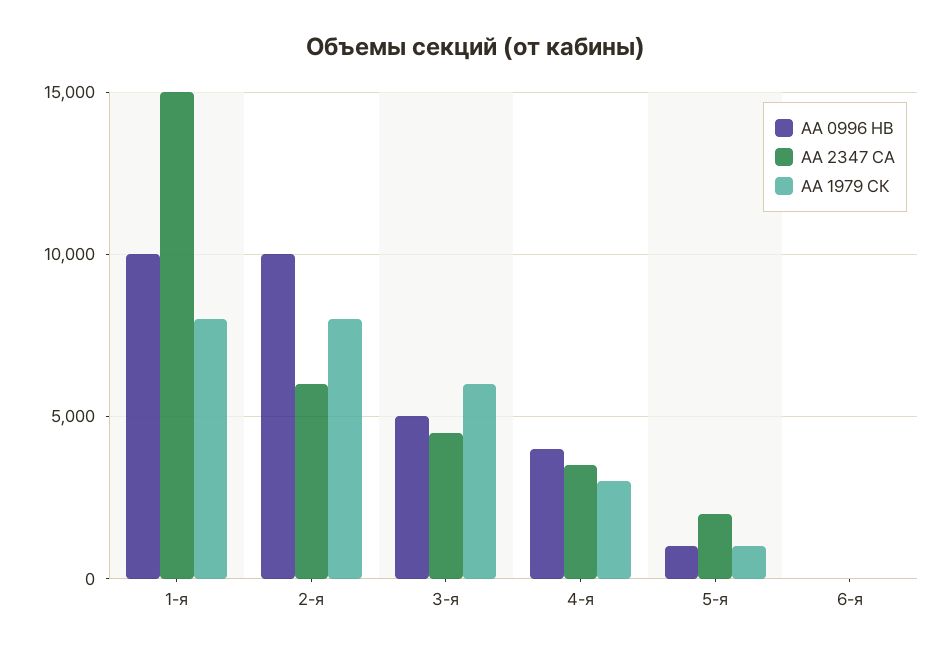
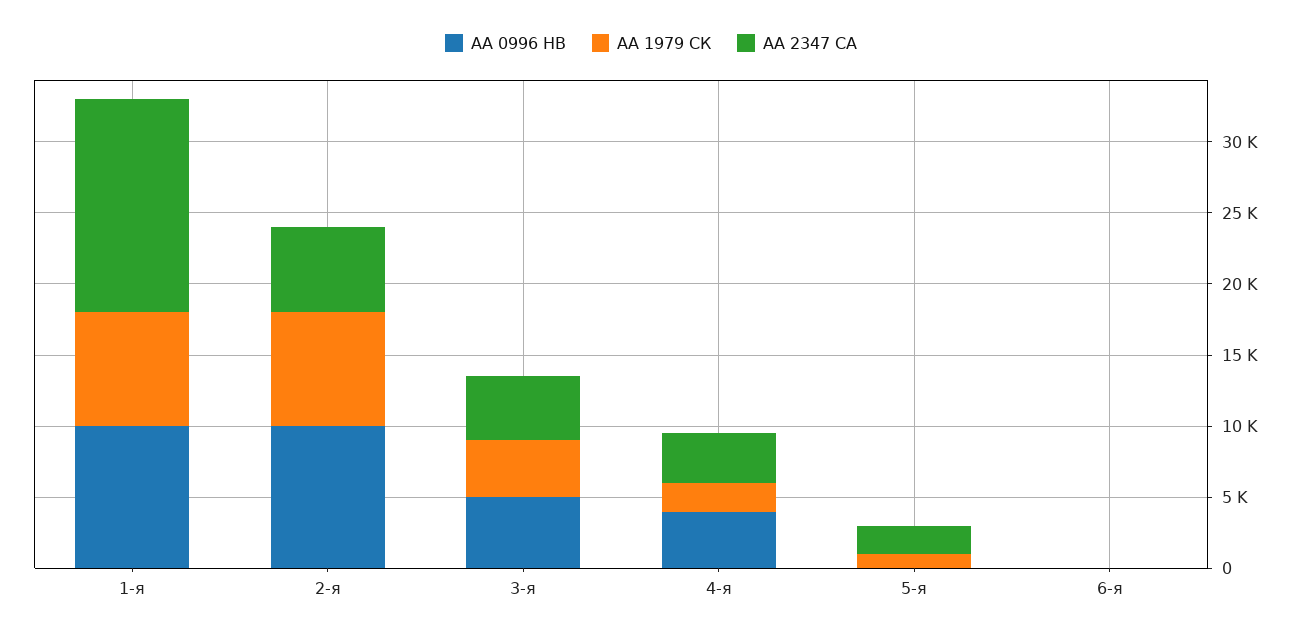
АА 1979 СК, 3-я: 6000 -> 4000
АА 1979 СК, 4-я: 3000 -> 2000
АА 0996 НВ, 5-я: 1000 -> 0

